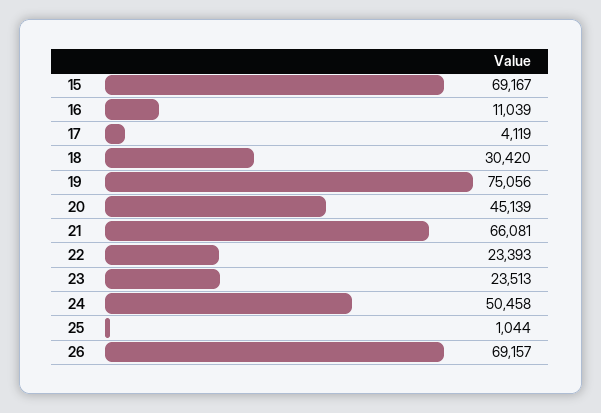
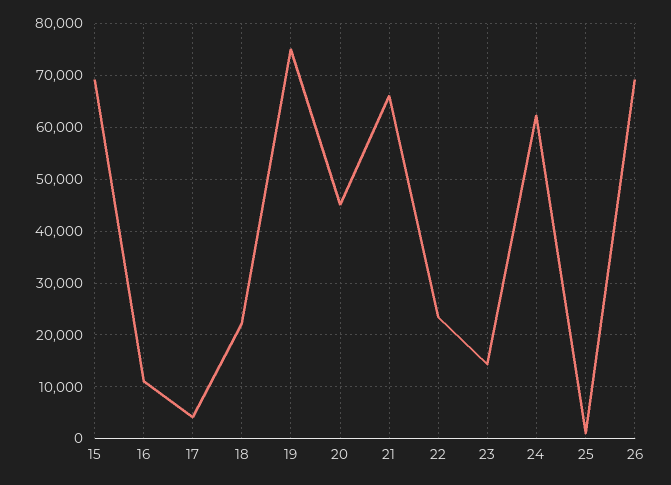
18: 30420 -> 22000
23: 23513 -> 14000
24: 50458 -> 62000

